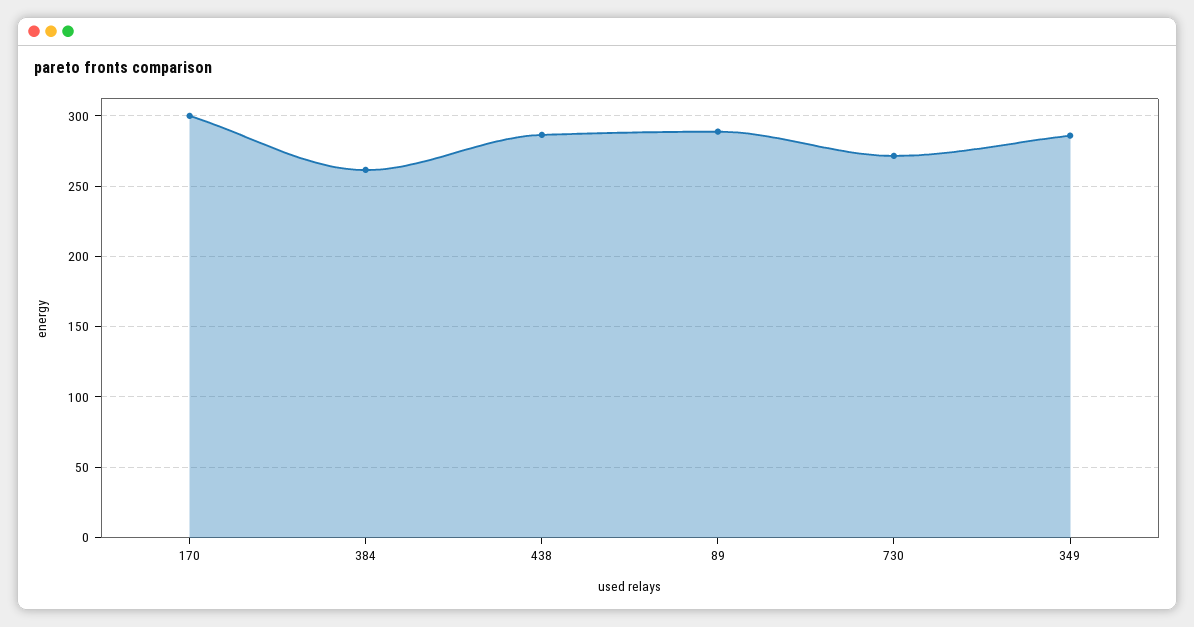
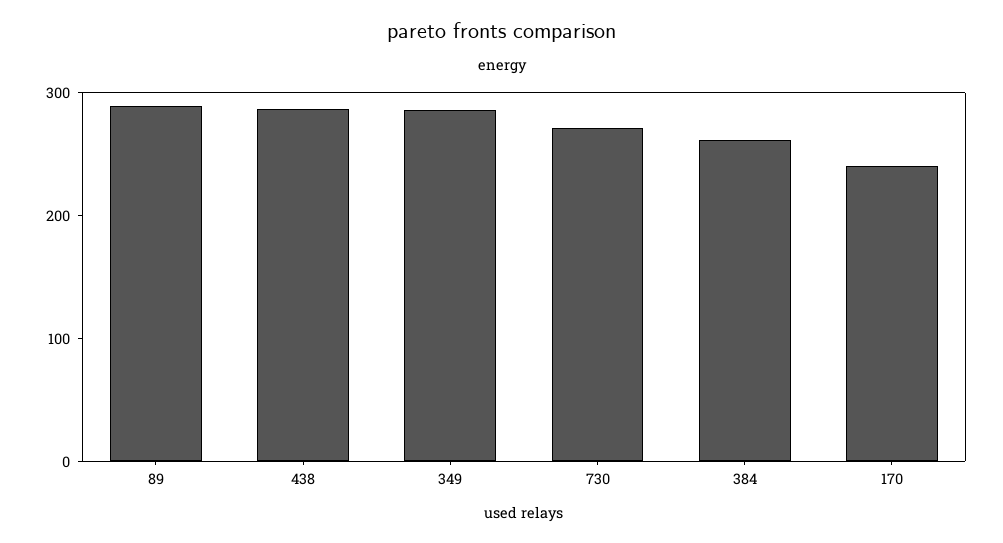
170: 300 -> 240

